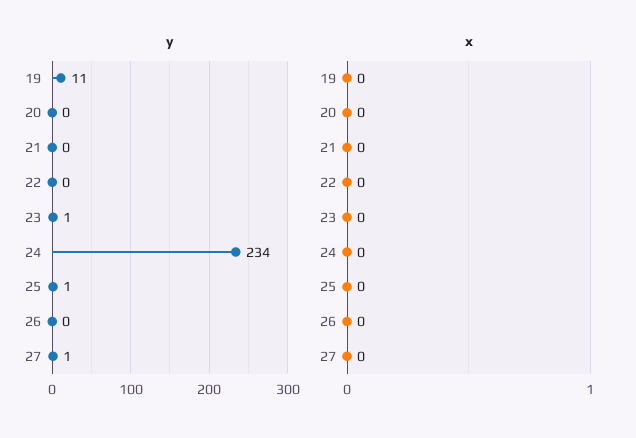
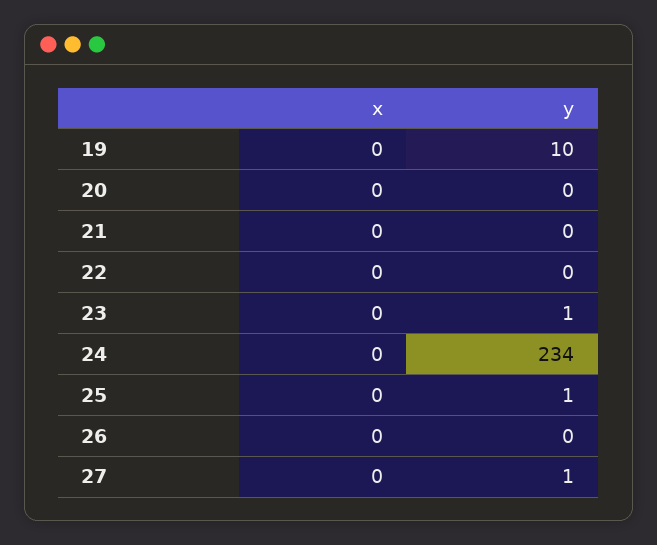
y, 19: 11 -> 10

